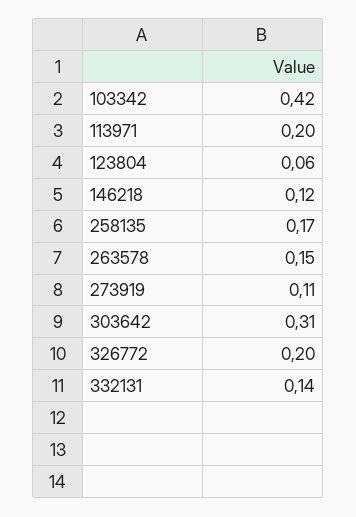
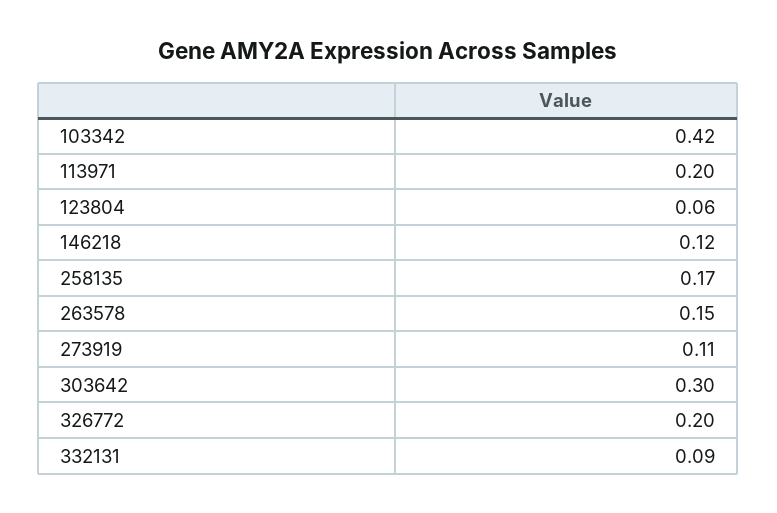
303642: 0.31 -> 0.3
332131: 0.14 -> 0.09

